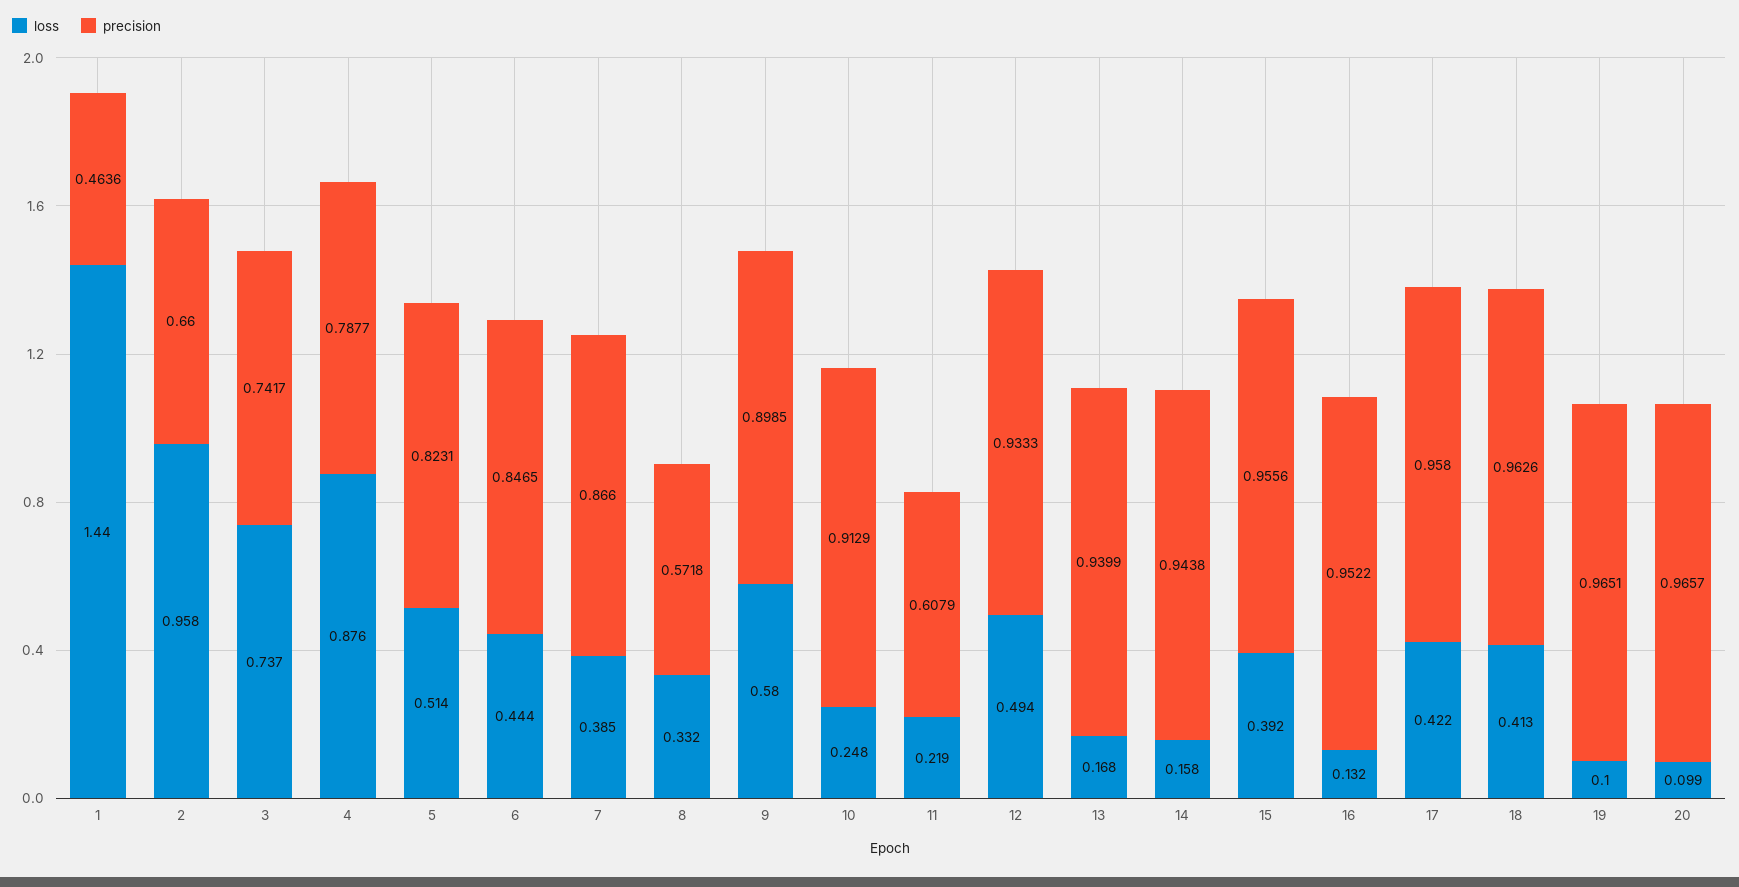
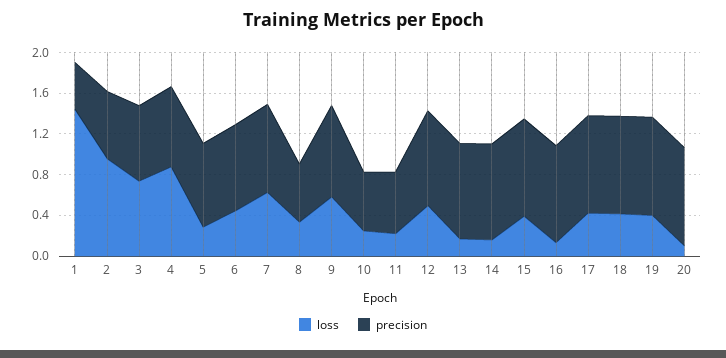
loss, 5: 0.514 -> 0.3
loss, 7: 0.385 -> 0.6
precision, 10: 0.9129 -> 0.6
loss, 19: 0.1 -> 0.4

